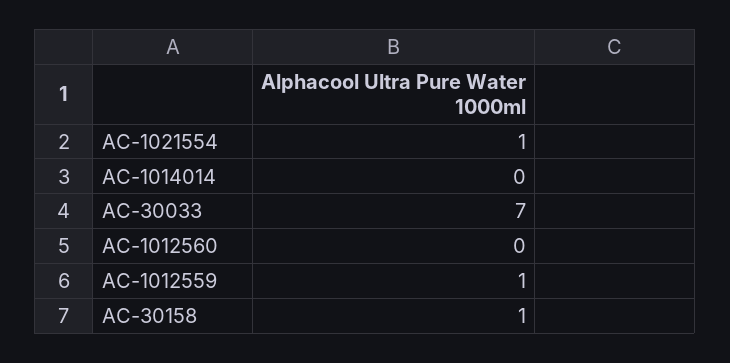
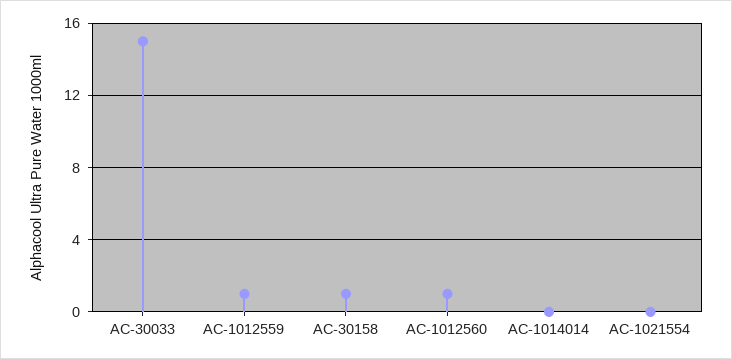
AC-1021554: 1 -> 0
AC-30033: 7 -> 15
AC-1012560: 0 -> 1

